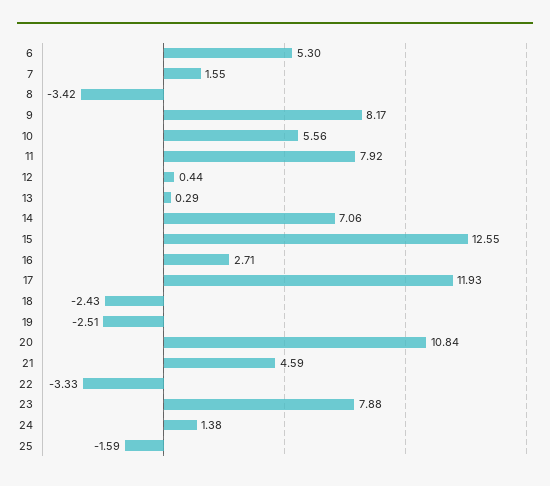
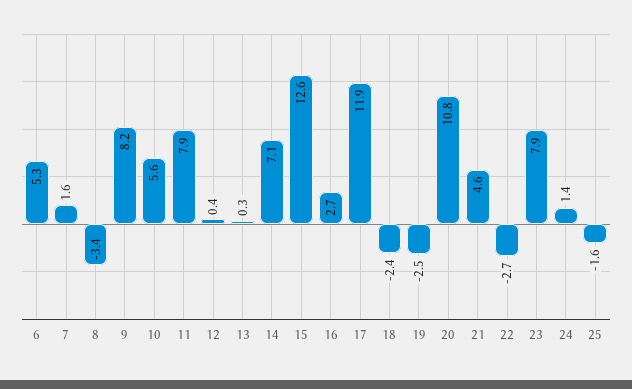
22: -3.33 -> -2.7

